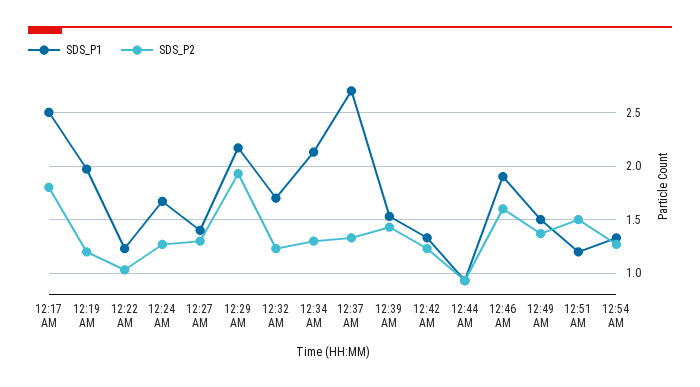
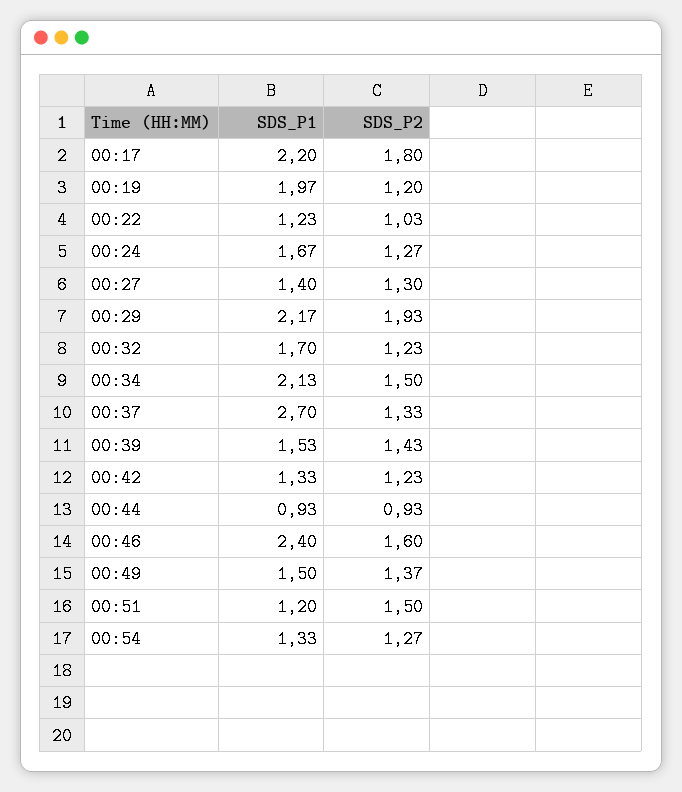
SDS_P1, 12:17 AM: 2.5 -> 2.2
SDS_P2, 12:34 AM: 1.3 -> 1.5
SDS_P1, 12:46 AM: 1.9 -> 2.4

